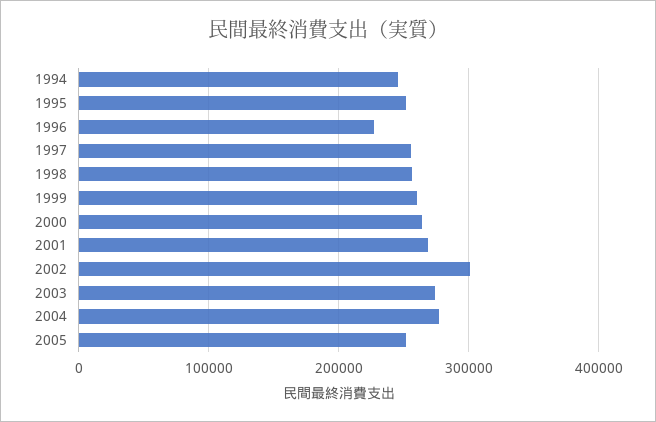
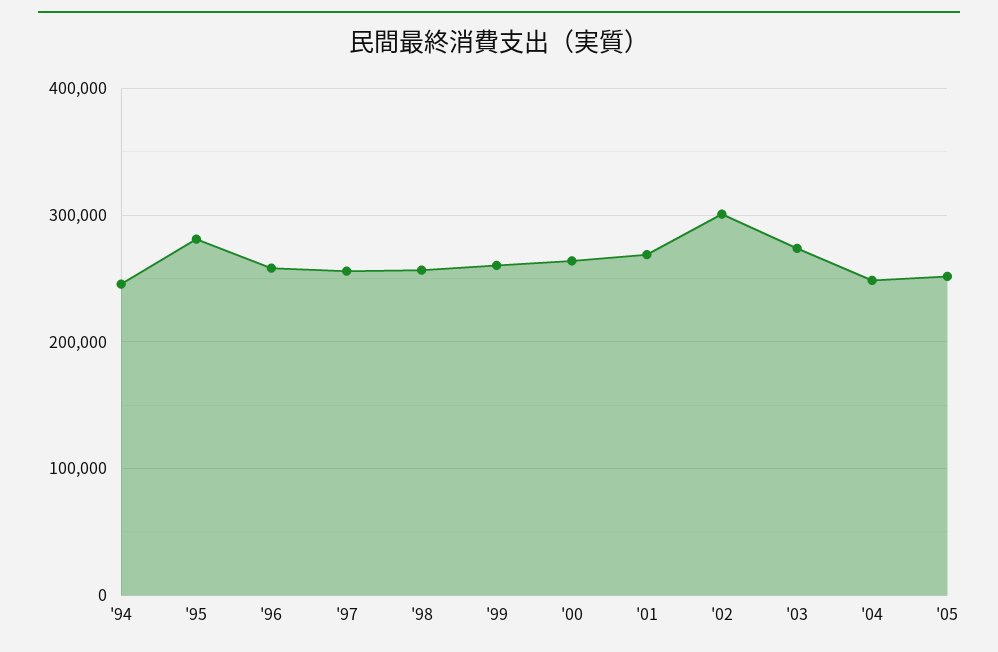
1995: 250000 -> 280000
1996: 230000 -> 260000
2004: 280000 -> 250000

